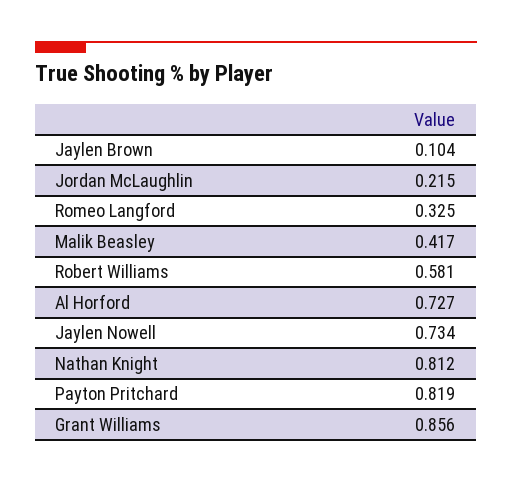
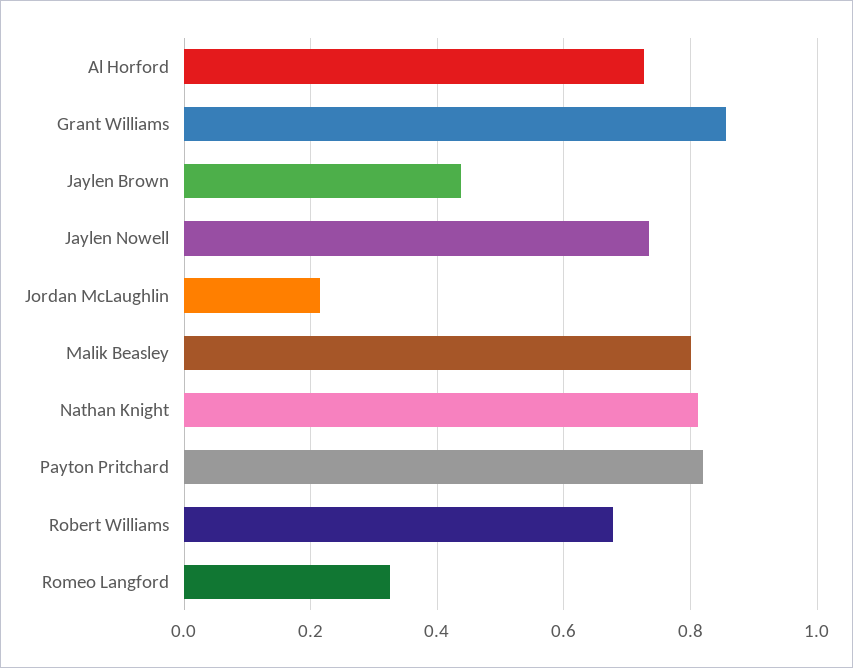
Jaylen Brown: 0.104 -> 0.44
Malik Beasley: 0.417 -> 0.8
Robert Williams: 0.581 -> 0.68

